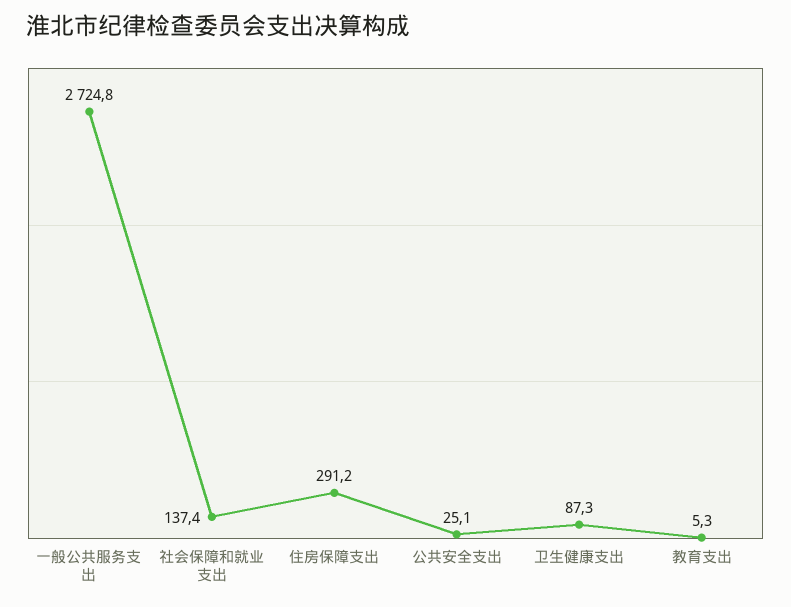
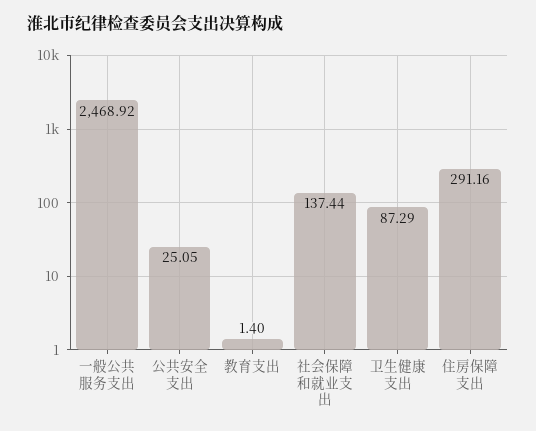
一般公共服务支出: 2724.8 -> 2468.92
教育支出: 5.3 -> 1.4

